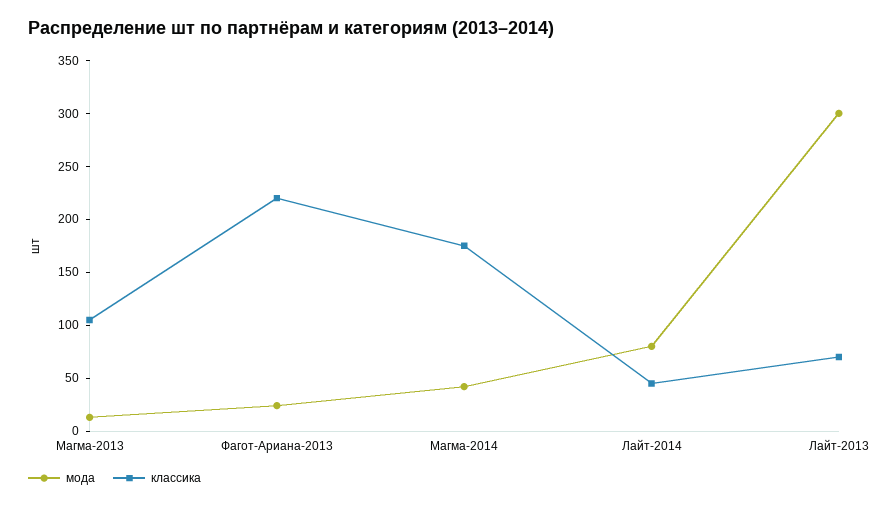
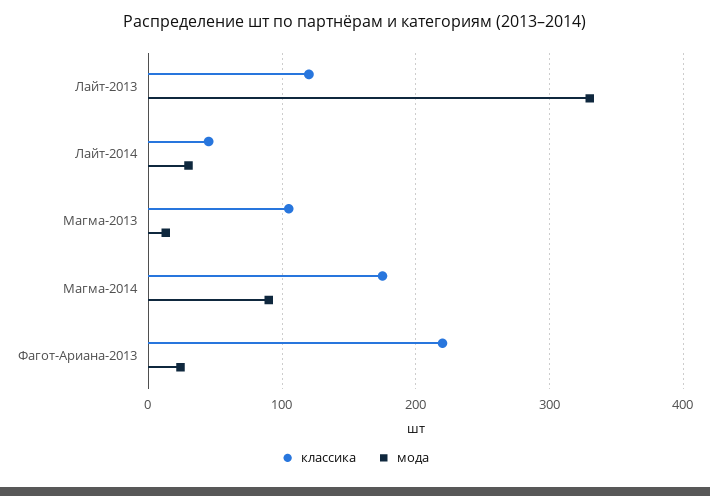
мода, Магма-2014: 40 -> 90
мода, Лайт-2014: 80 -> 30
мода, Лайт-2013: 300 -> 330
классика, Лайт-2013: 70 -> 120

